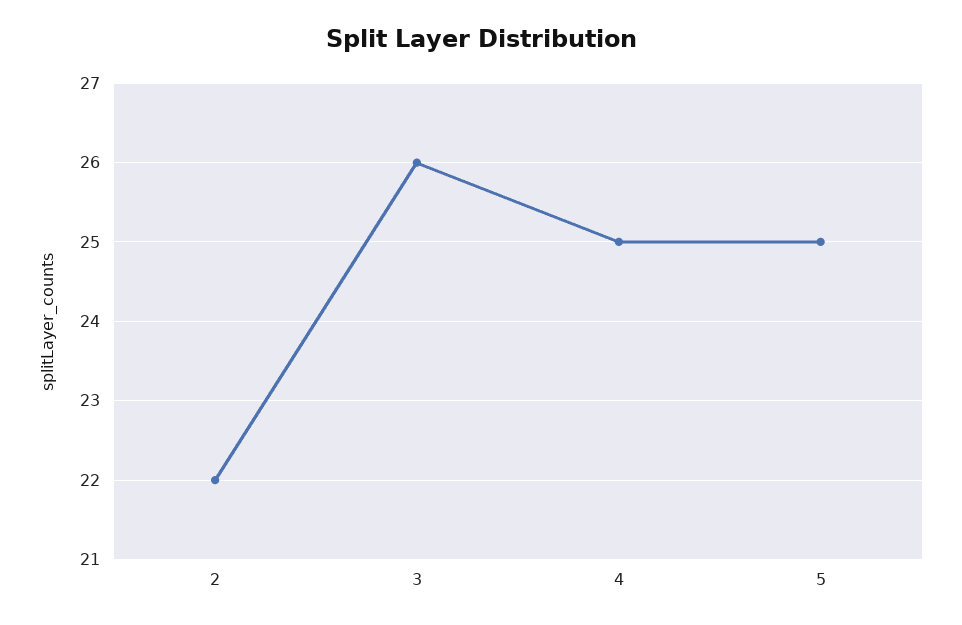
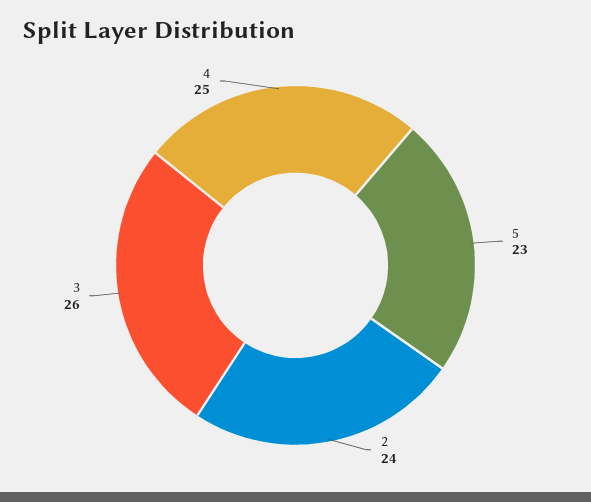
2: 22 -> 24
5: 25 -> 23

